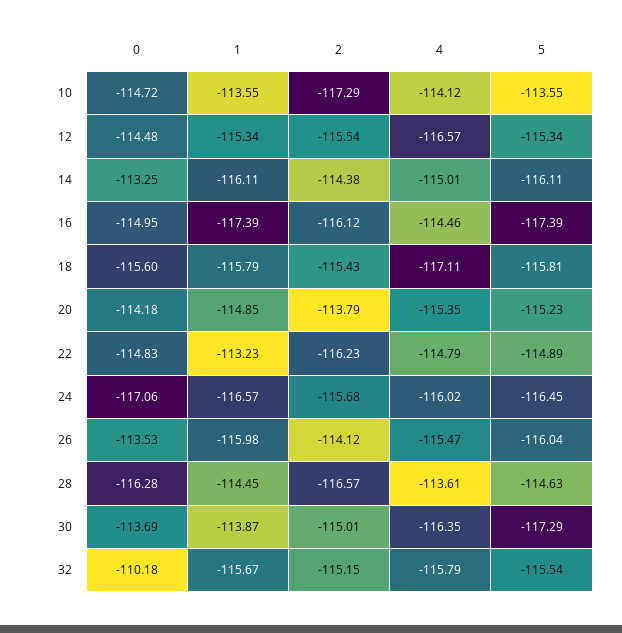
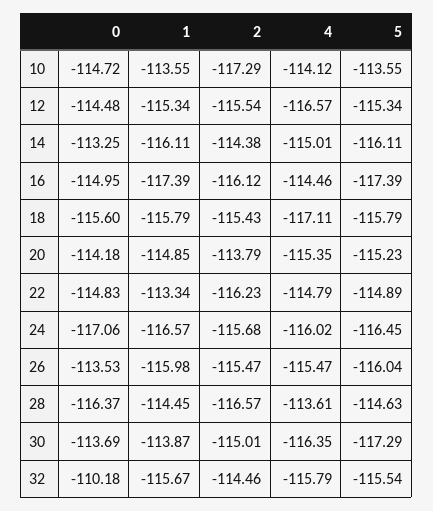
5, 18: -115.81 -> -115.79
1, 22: -113.23 -> -113.34
2, 26: -114.12 -> -115.47
0, 28: -116.28 -> -116.37
2, 32: -115.15 -> -114.46

